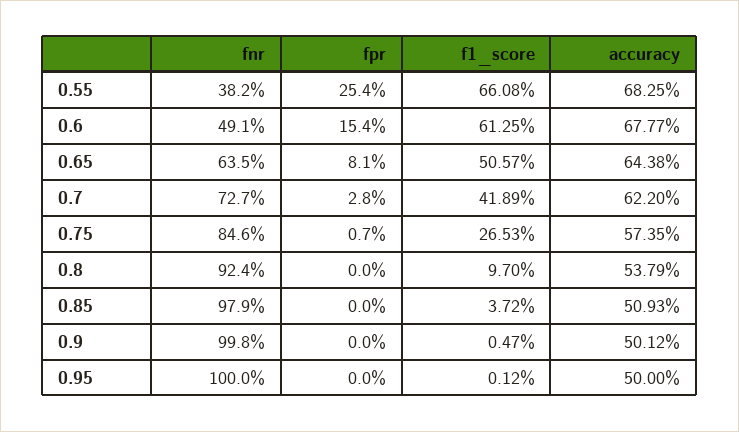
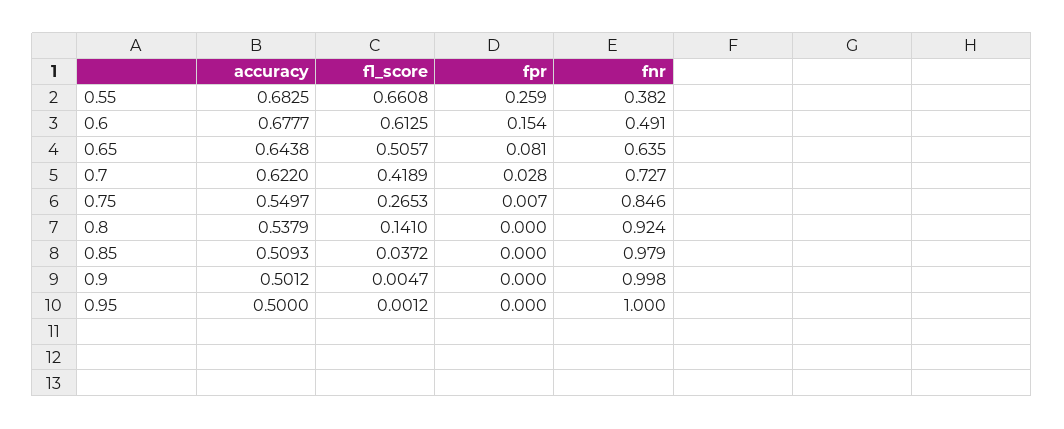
fpr, 0.55: 0.254 -> 0.259
accuracy, 0.75: 0.5735 -> 0.5497
f1_score, 0.8: 0.097 -> 0.141

